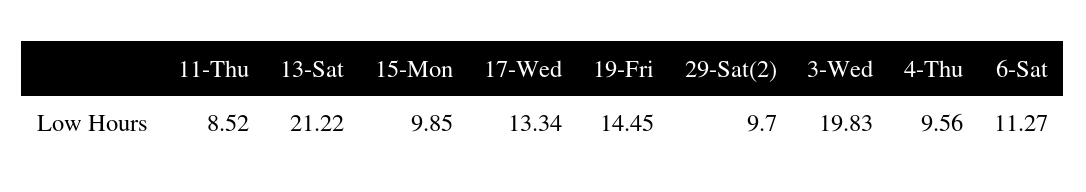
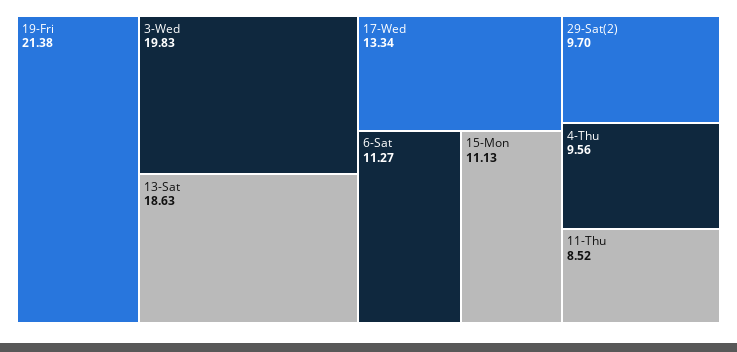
13-Sat: 21.22 -> 18.63
15-Mon: 9.85 -> 11.13
19-Fri: 14.45 -> 21.38

